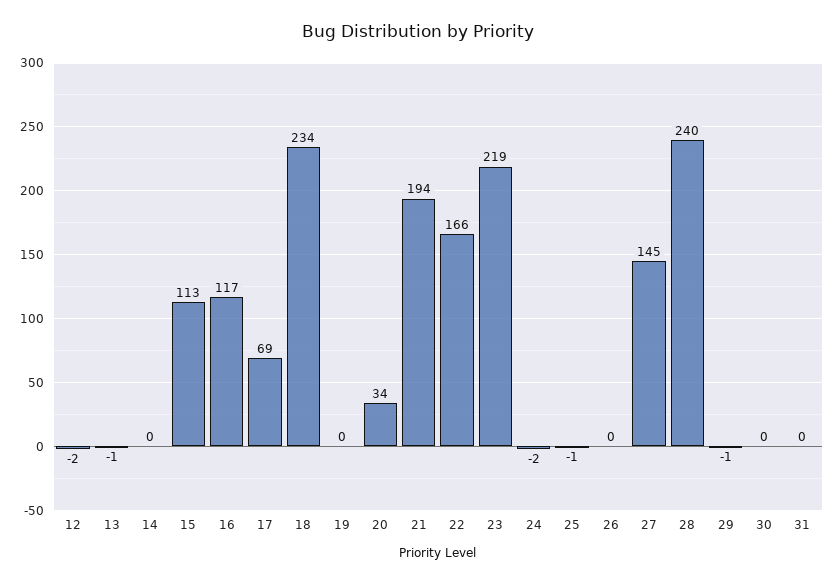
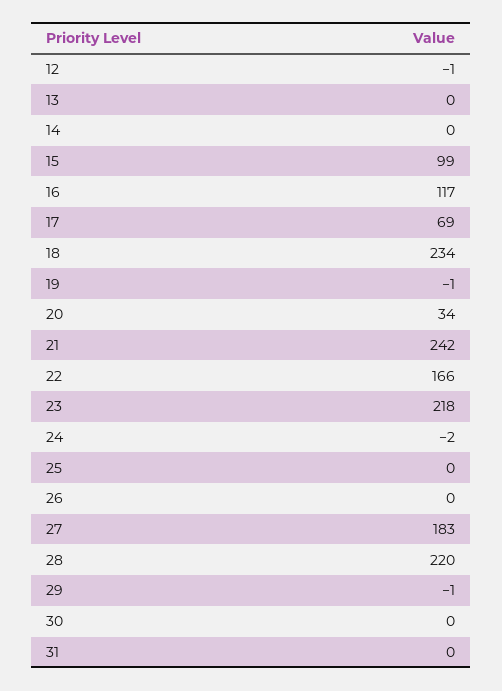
12: -2 -> -1
13: -1 -> 0
15: 113 -> 99
19: 0 -> -1
21: 194 -> 242
23: 219 -> 218
25: -1 -> 0
27: 145 -> 183
28: 240 -> 220

